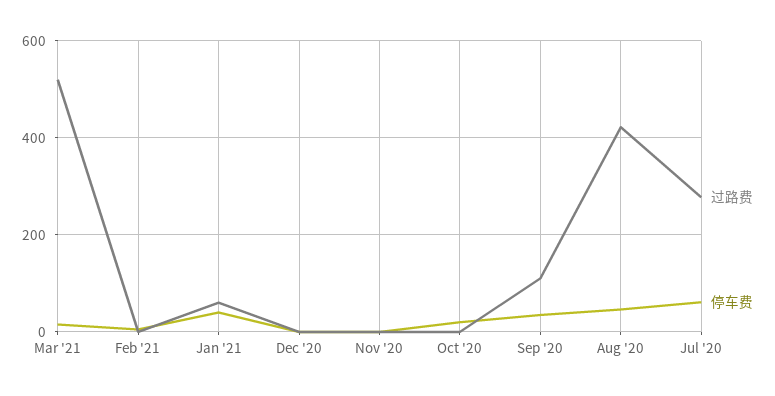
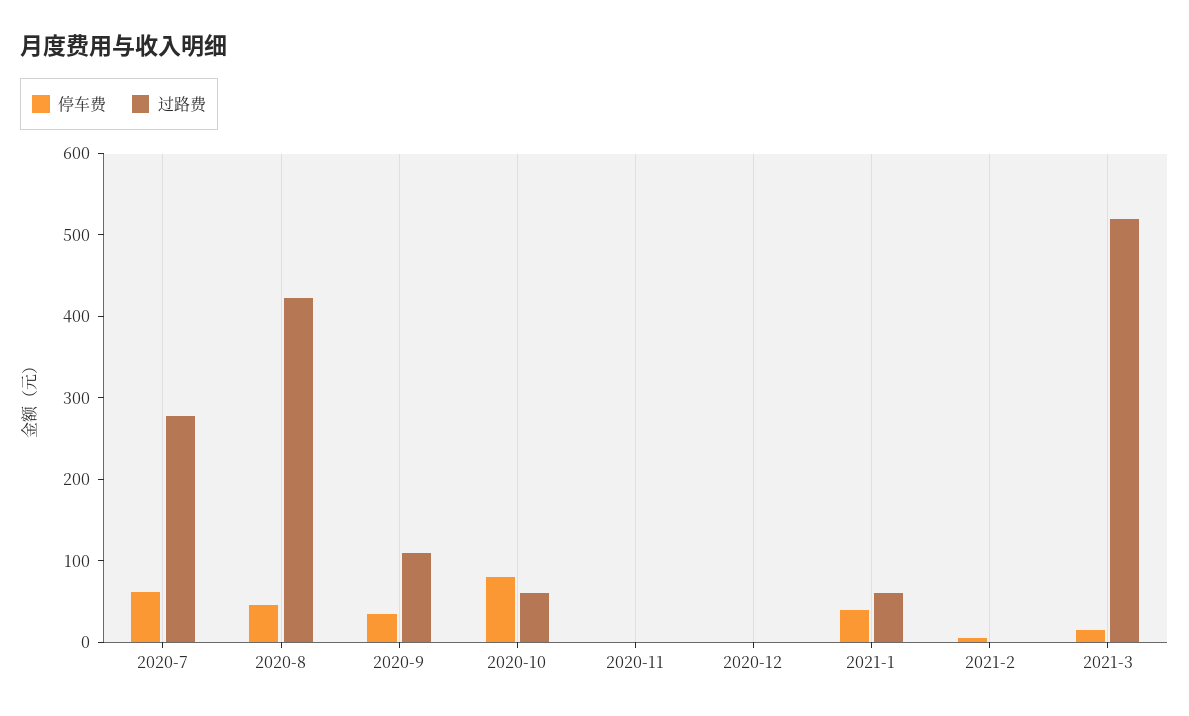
过路费, Oct '20: 0 -> 60
停车费, Oct '20: 20 -> 80

